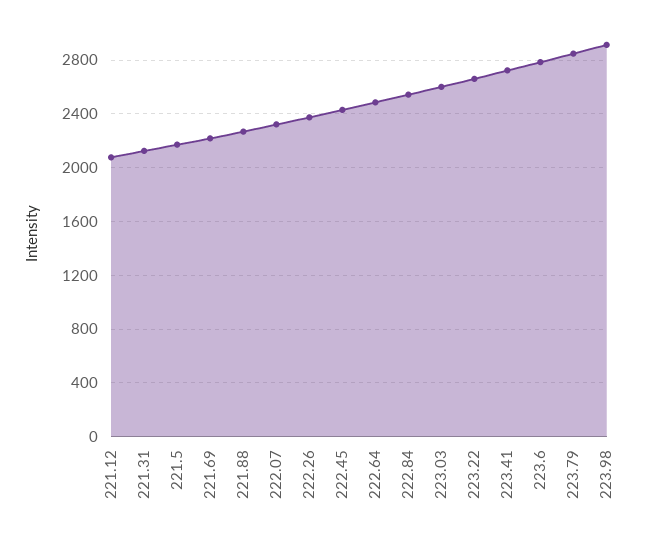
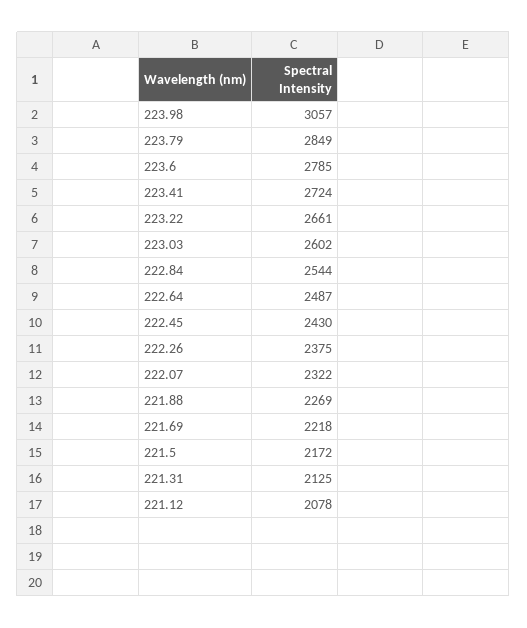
223.98: 2900 -> 3057

